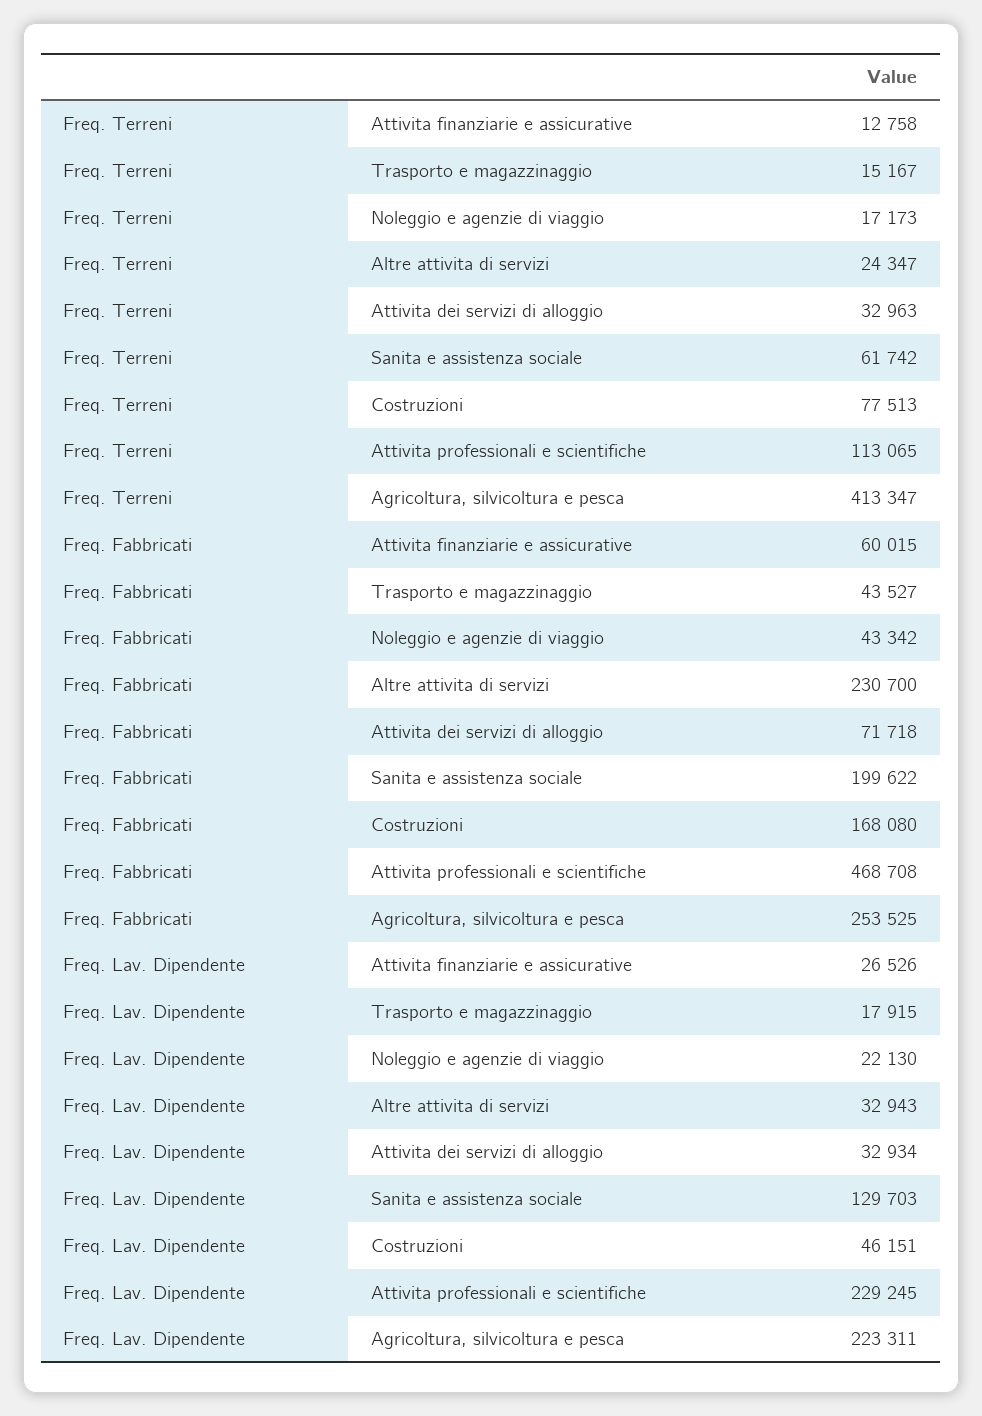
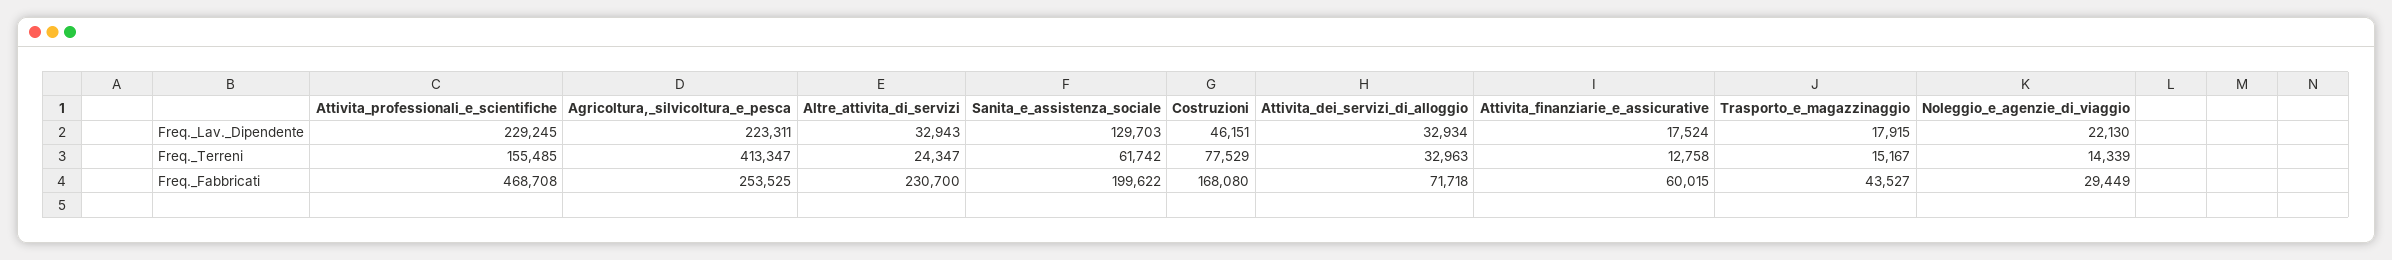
Freq. Terreni, Noleggio e agenzie di viaggio: 17173 -> 14339
Freq. Terreni, Costruzioni: 77513 -> 77529
Freq. Terreni, Attivita professionali e scientifiche: 113065 -> 155485
Freq. Fabbricati, Noleggio e agenzie di viaggio: 43342 -> 29449
Freq. Lav. Dipendente, Attivita finanziarie e assicurative: 26526 -> 17524

